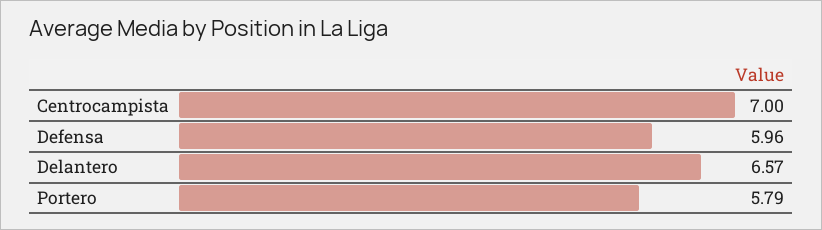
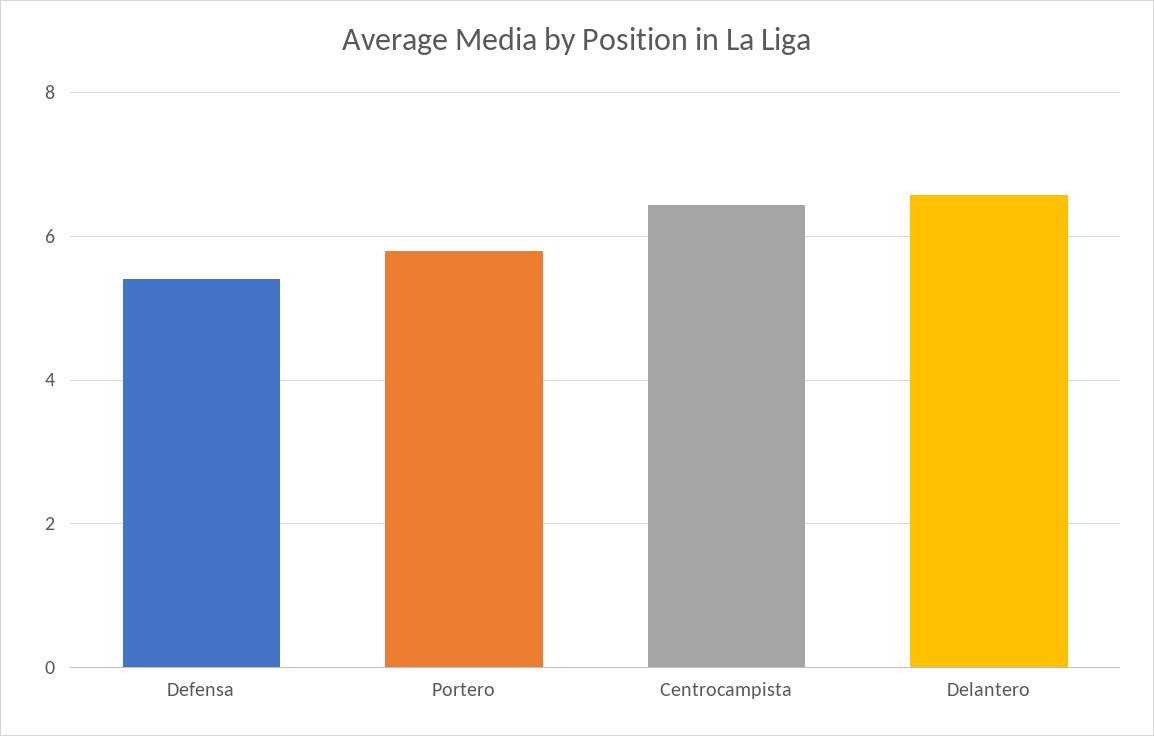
Centrocampista: 7 -> 6.4
Defensa: 5.96 -> 5.4

